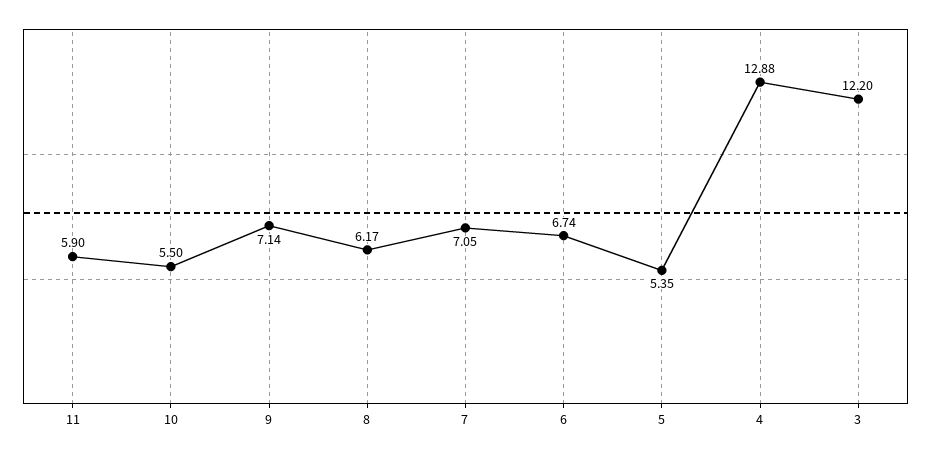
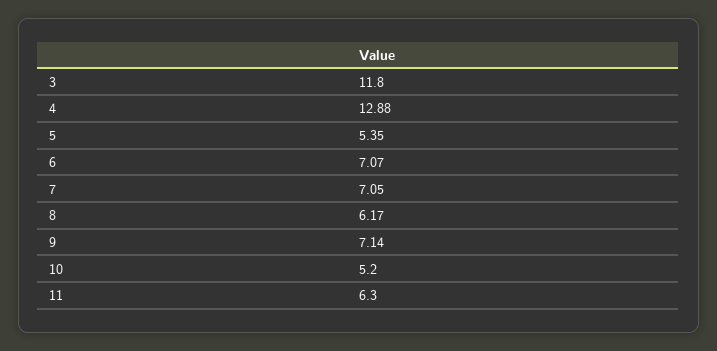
11: 5.9 -> 6.3
10: 5.5 -> 5.2
6: 6.74 -> 7.07
3: 12.2 -> 11.8

